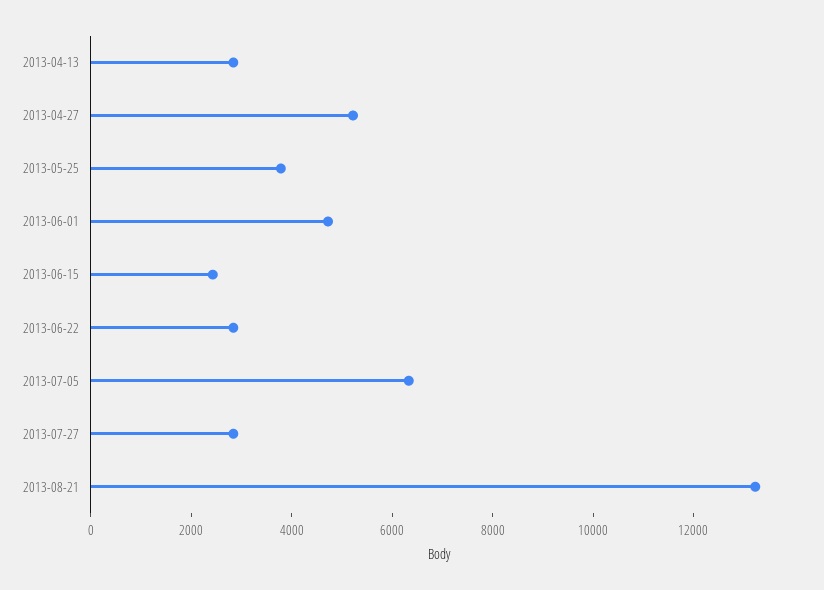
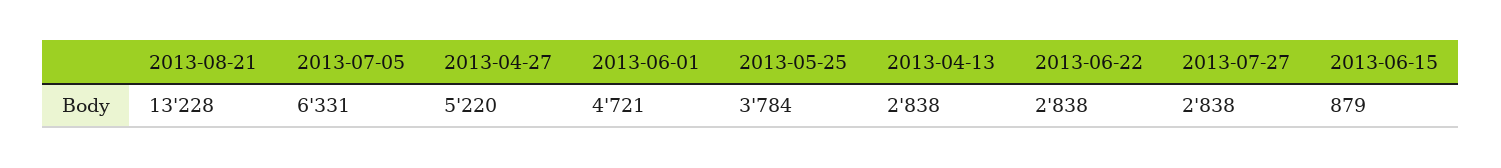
2013-06-15: 2500 -> 879

